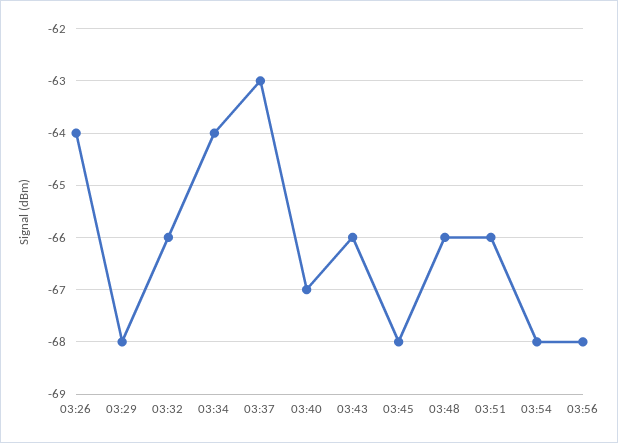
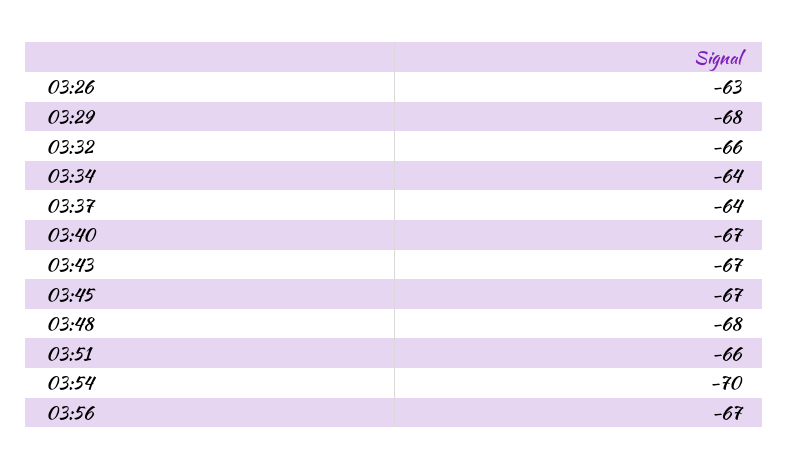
03:26: -64 -> -63
03:37: -63 -> -64
03:43: -66 -> -67
03:45: -68 -> -67
03:48: -66 -> -68
03:54: -68 -> -70
03:56: -68 -> -67

